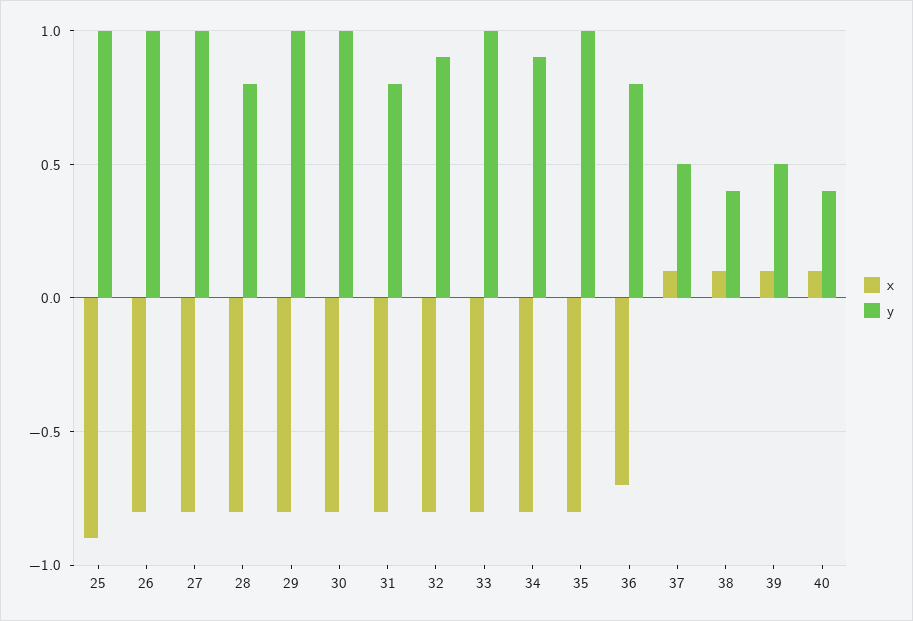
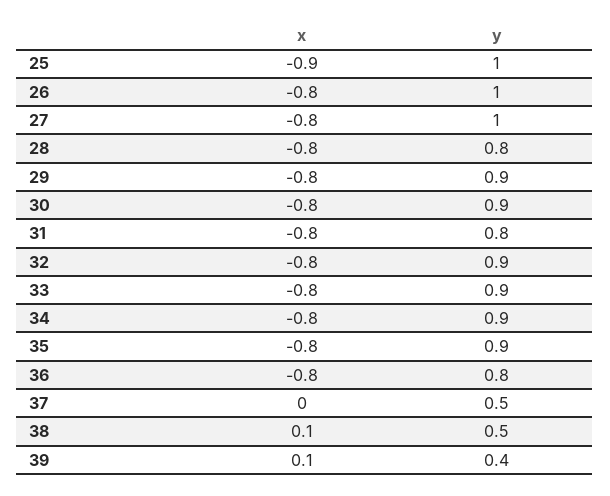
y, 29: 1 -> 0.9
y, 30: 1 -> 0.9
y, 33: 1 -> 0.9
y, 35: 1 -> 0.9
x, 36: -0.7 -> -0.8
x, 37: 0.1 -> 0
y, 38: 0.4 -> 0.5
y, 39: 0.5 -> 0.4
x, 40: 0.1 -> none
y, 40: 0.4 -> none

